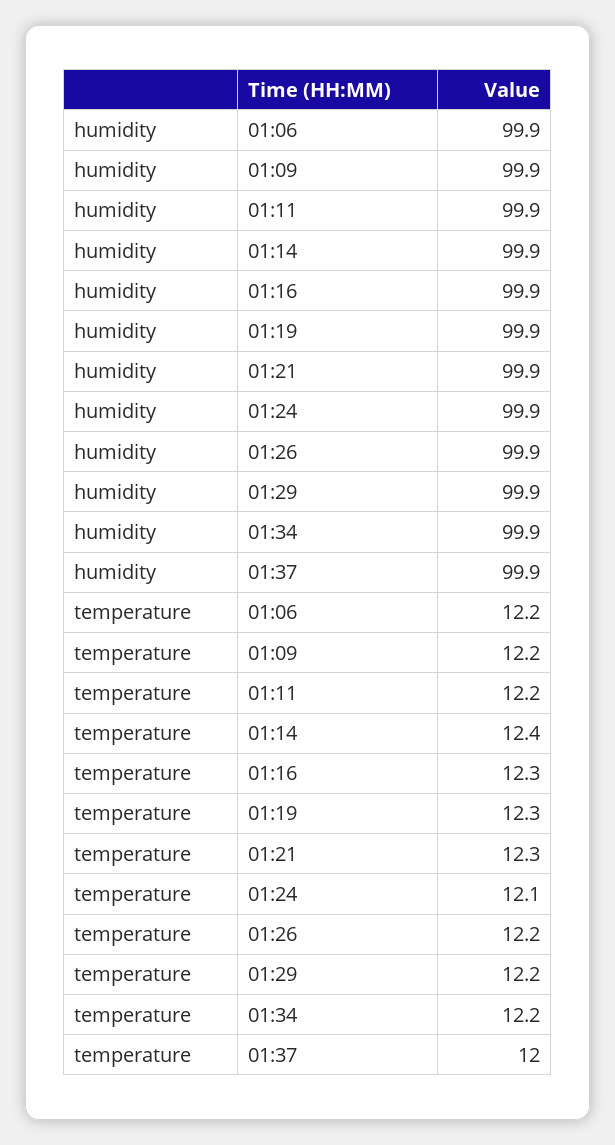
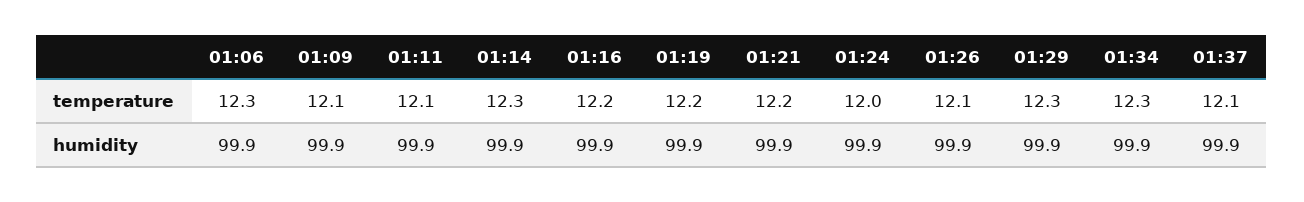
temperature, 01:06: 12.2 -> 12.3
temperature, 01:09: 12.2 -> 12.1
temperature, 01:11: 12.2 -> 12.1
temperature, 01:14: 12.4 -> 12.3
temperature, 01:16: 12.3 -> 12.2
temperature, 01:19: 12.3 -> 12.2
temperature, 01:21: 12.3 -> 12.2
temperature, 01:24: 12.1 -> 12
temperature, 01:26: 12.2 -> 12.1
temperature, 01:29: 12.2 -> 12.3
temperature, 01:34: 12.2 -> 12.3
temperature, 01:37: 12 -> 12.1

